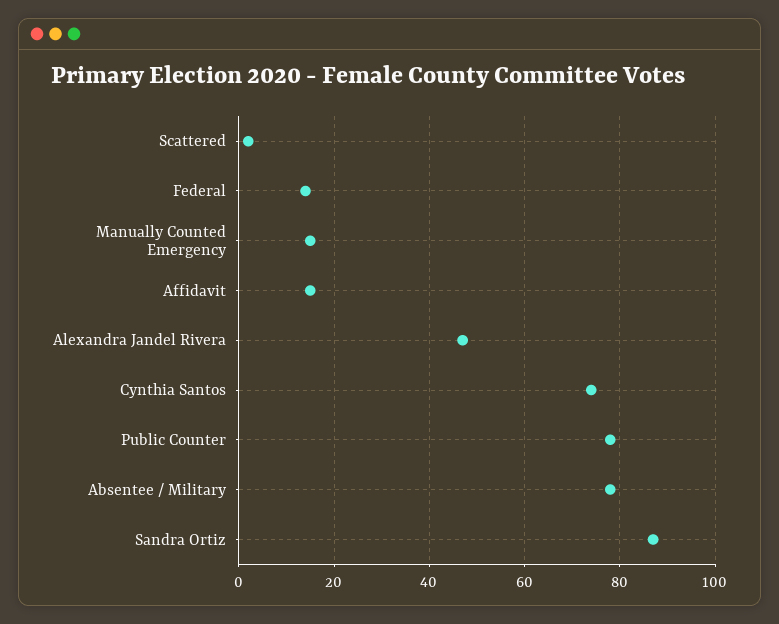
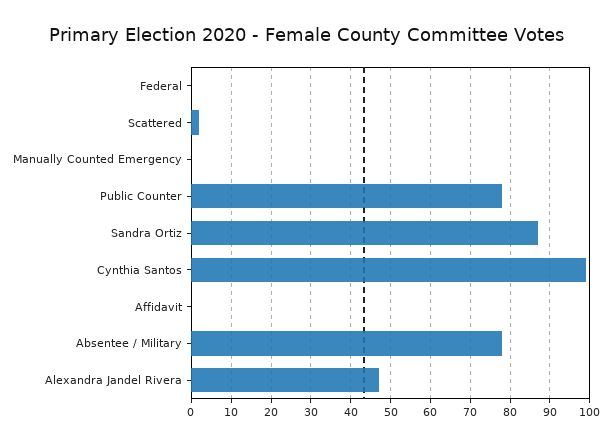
Federal: 15 -> 0
Manually Counted Emergency: 15 -> 0
Affidavit: 15 -> 0
Cynthia Santos: 75 -> 100

